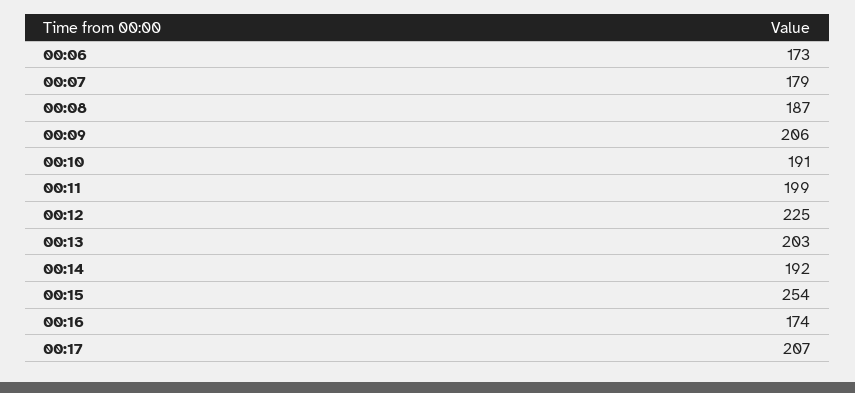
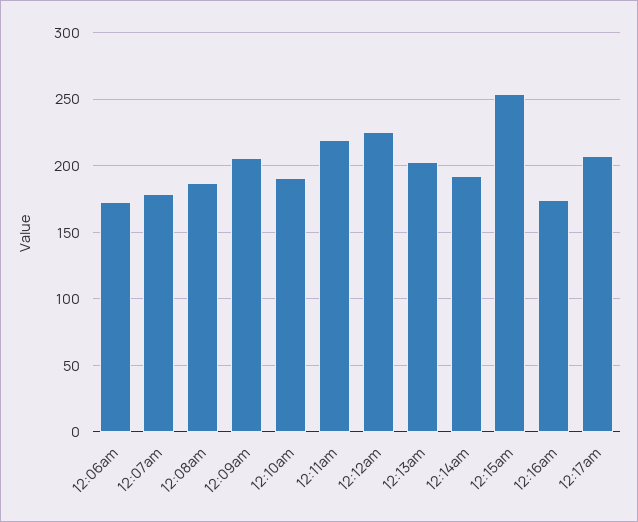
00:11: 199 -> 220

